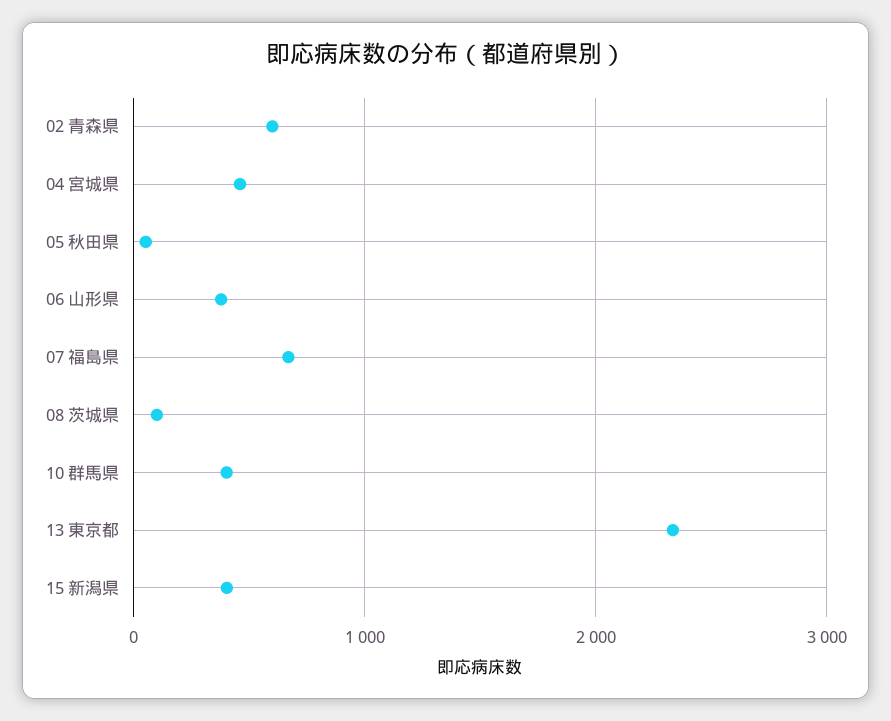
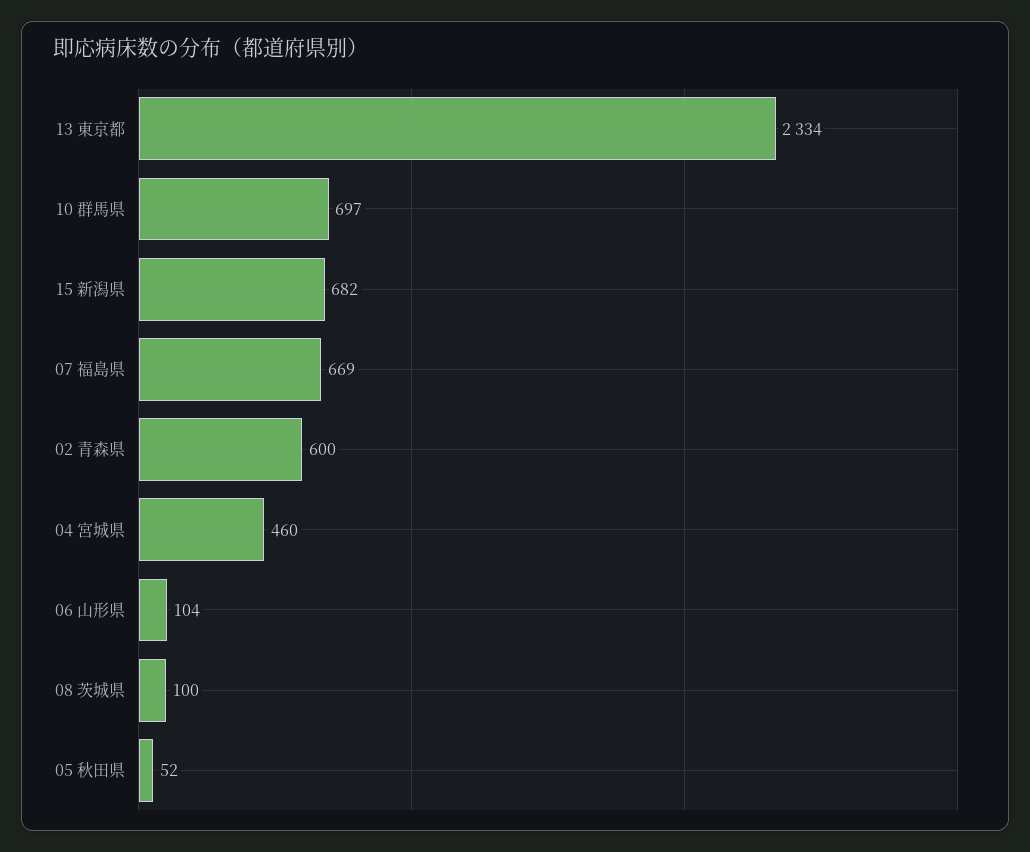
06 山形県: 400 -> 104
10 群馬県: 400 -> 697
15 新潟県: 400 -> 682

